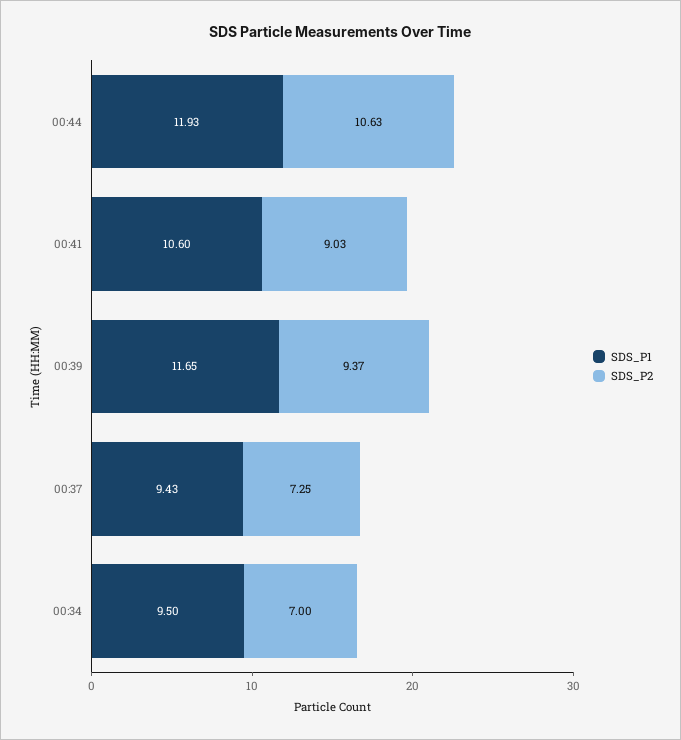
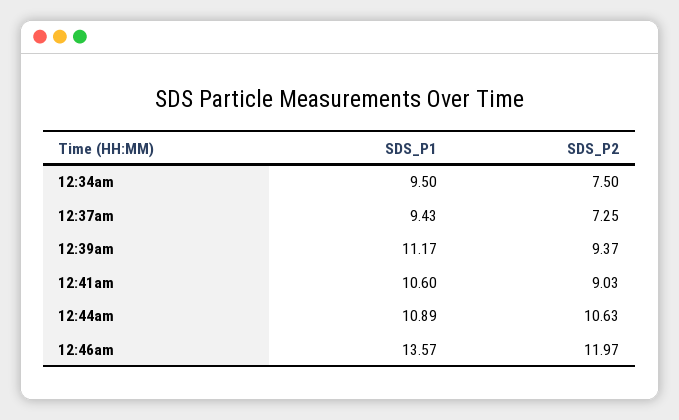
SDS_P1, 00:44: 11.93 -> 10.89
SDS_P1, 00:39: 11.65 -> 11.17
SDS_P2, 00:34: 7 -> 7.5
SDS_P1, 12:46am: none -> 13.57
SDS_P2, 12:46am: none -> 11.97

